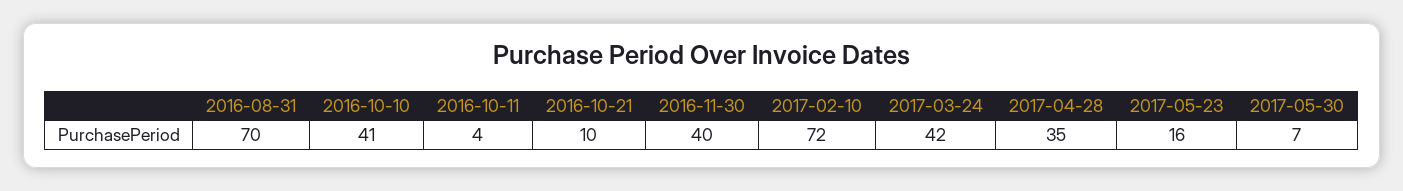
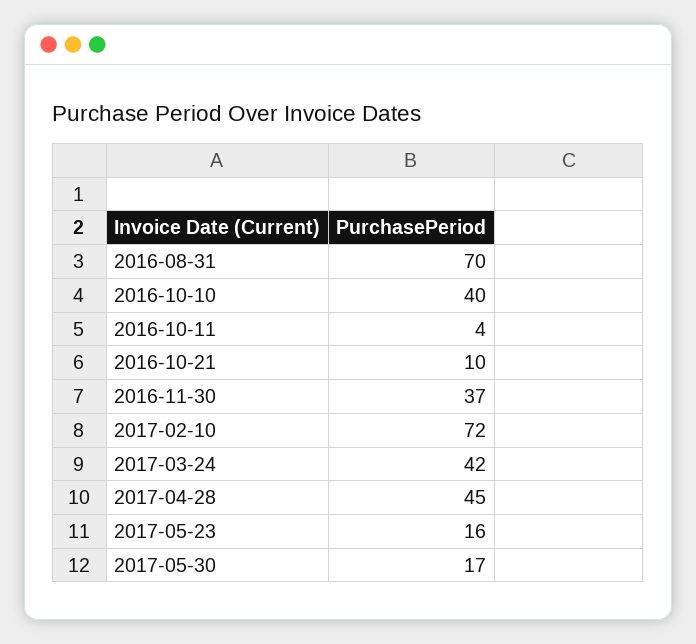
2016-10-10: 41 -> 40
2016-11-30: 40 -> 37
2017-04-28: 35 -> 45
2017-05-30: 7 -> 17

